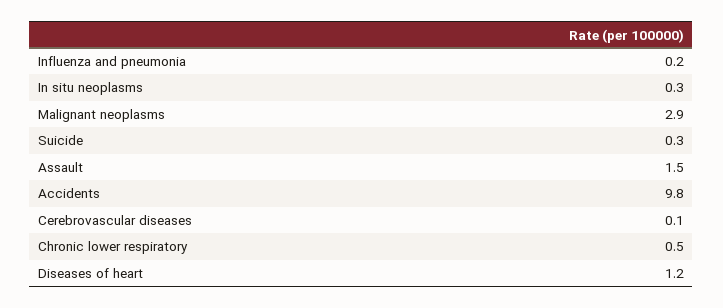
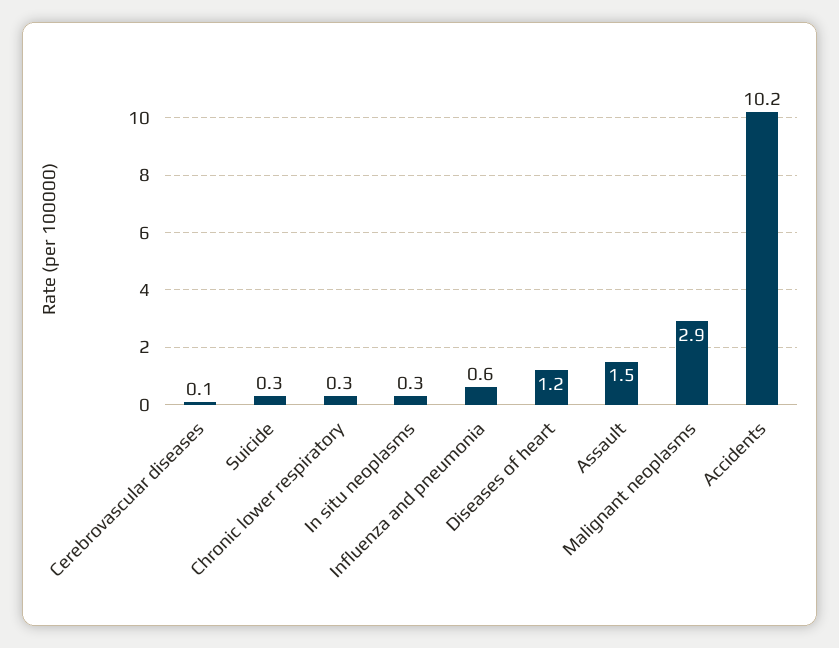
Influenza and pneumonia: 0.2 -> 0.6
Accidents: 9.8 -> 10.2
Chronic lower respiratory: 0.5 -> 0.3

